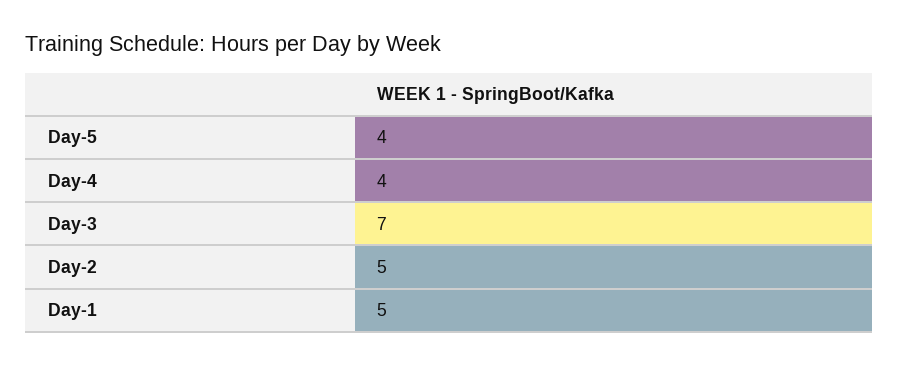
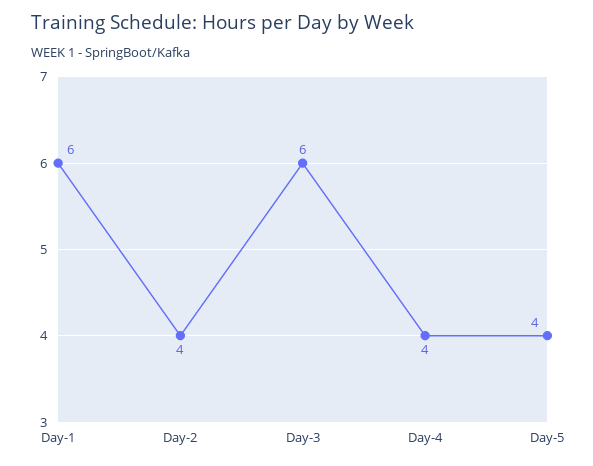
Day-3: 7 -> 6
Day-2: 5 -> 4
Day-1: 5 -> 6

